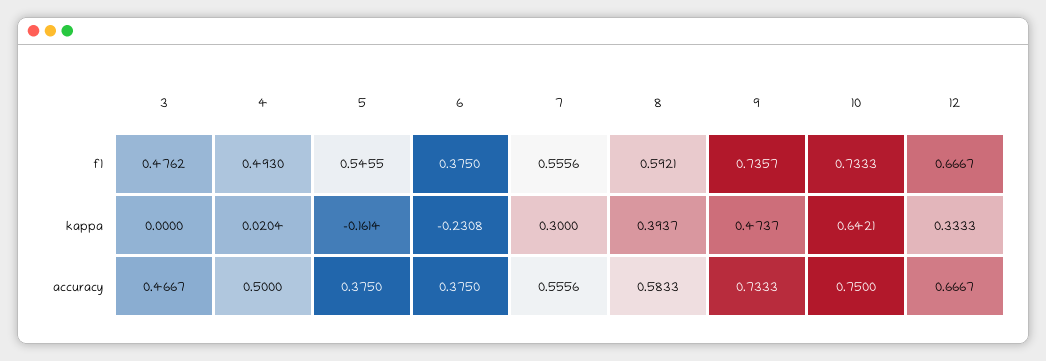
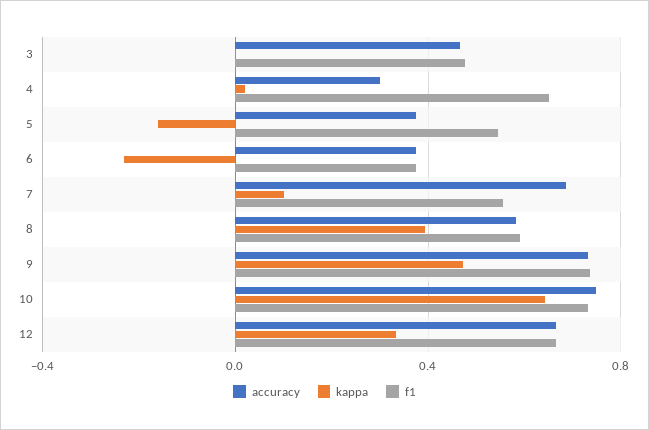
f1, 4: 0.493 -> 0.65
kappa, 7: 0.3 -> 0.1
accuracy, 4: 0.5 -> 0.3
accuracy, 7: 0.5556 -> 0.7

